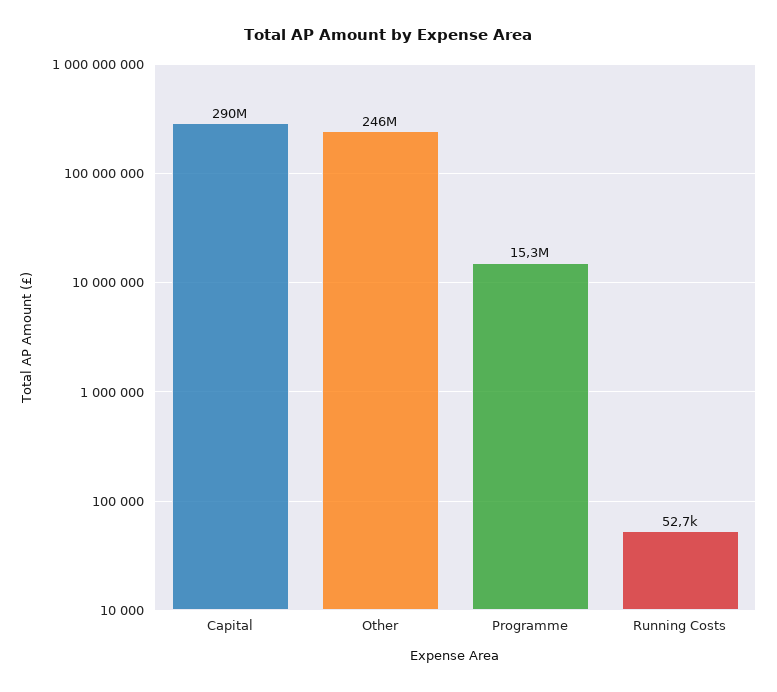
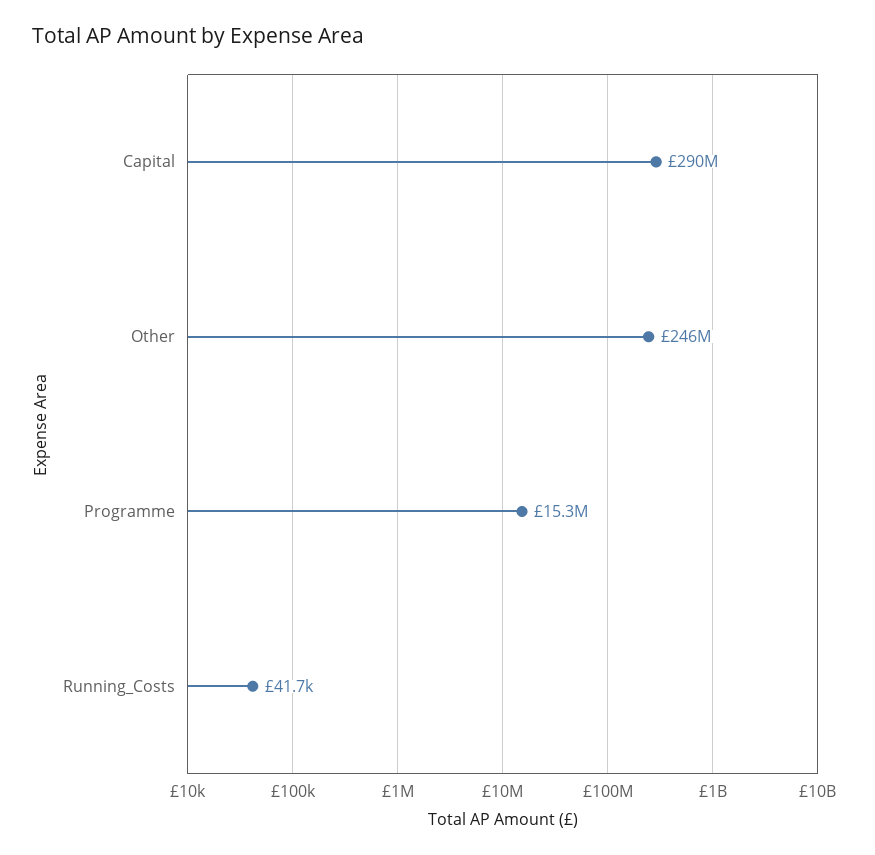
Running Costs: 52700 -> 41700

